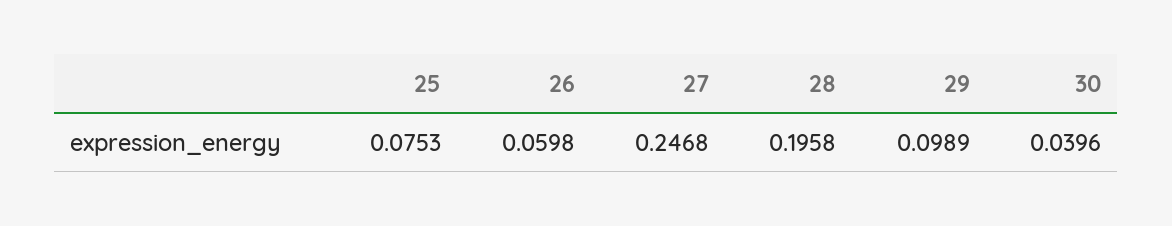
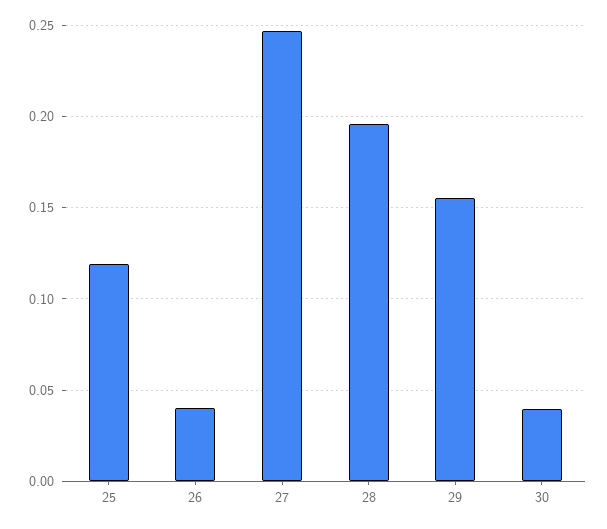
25: 0.0753 -> 0.12
26: 0.0598 -> 0.04
29: 0.0989 -> 0.155

